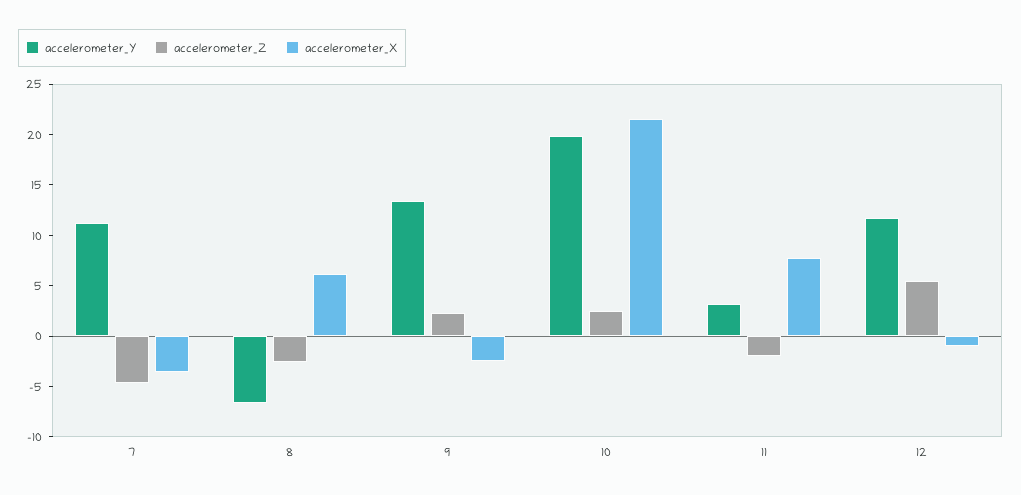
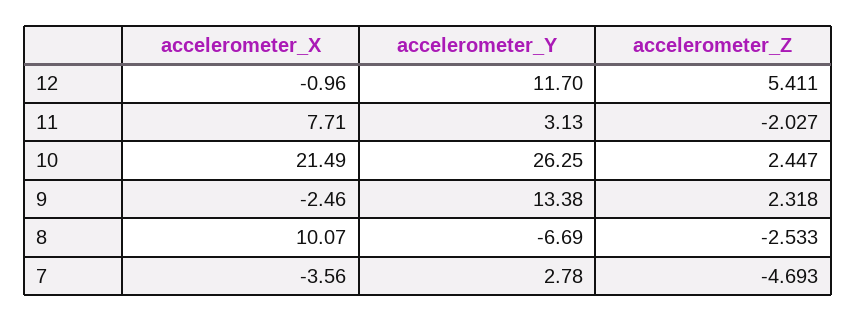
accelerometer_Y, 7: 11 -> 2.78
accelerometer_X, 8: 6 -> 10.07
accelerometer_Y, 10: 20 -> 26.25

